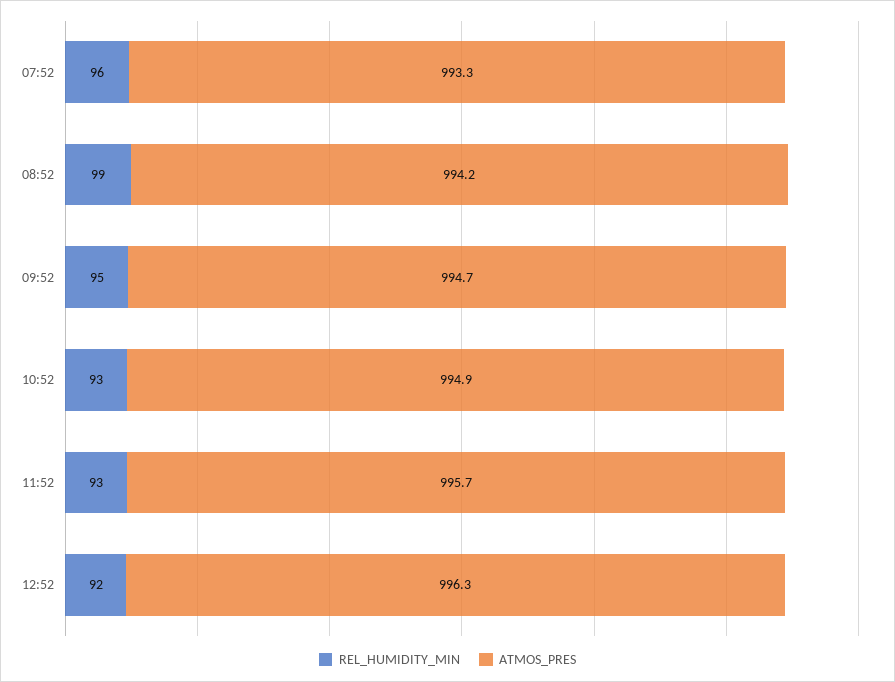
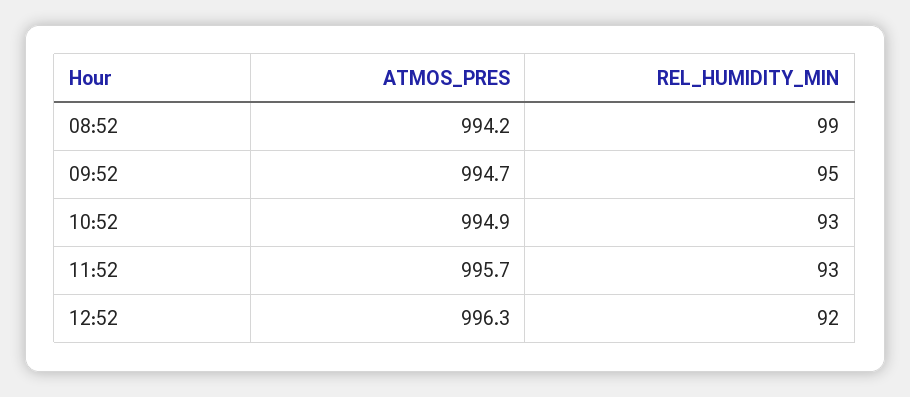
REL_HUMIDITY_MIN, 07:52: 96 -> none
ATMOS_PRES, 07:52: 993.3 -> none

